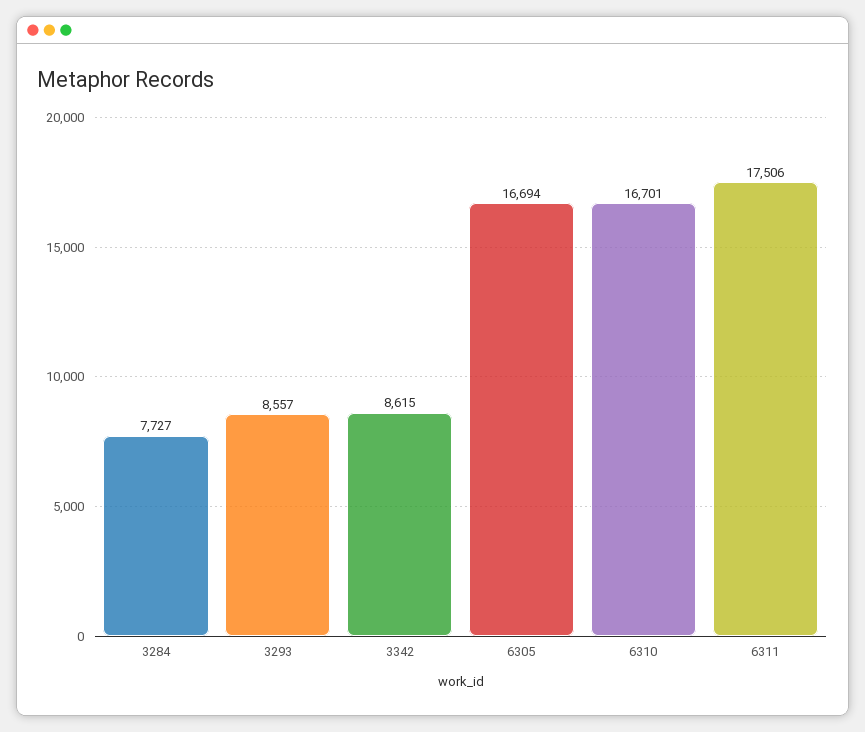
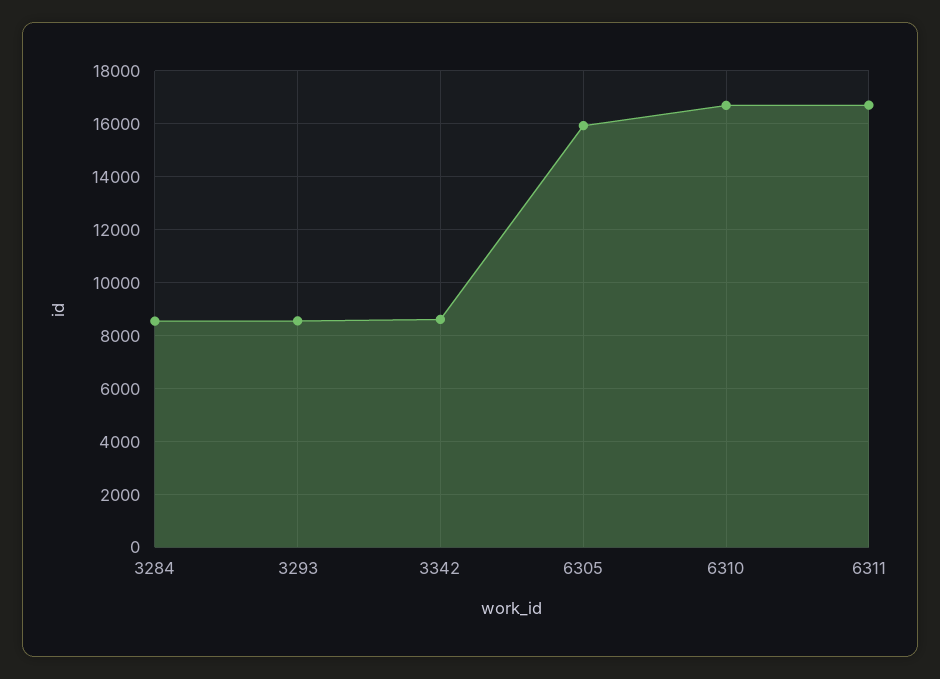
3284: 7727 -> 8500
6305: 16694 -> 16000
6311: 17506 -> 16750

